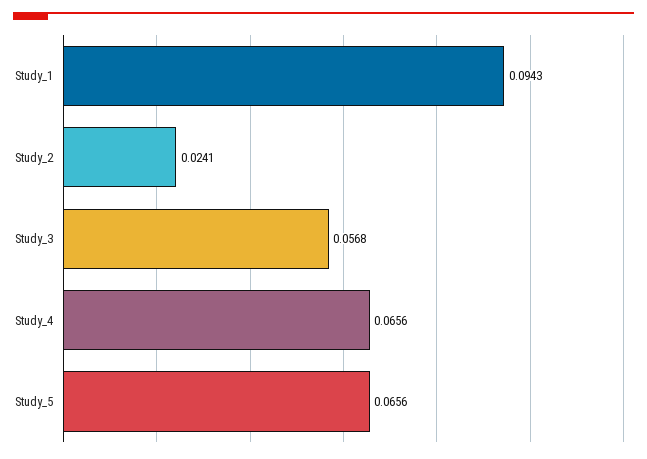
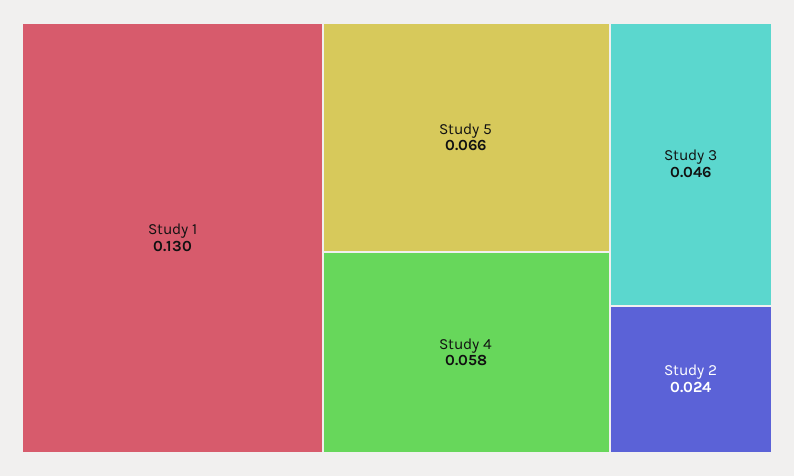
Study_1: 0.0943 -> 0.13
Study_3: 0.0568 -> 0.046
Study_4: 0.0656 -> 0.058

